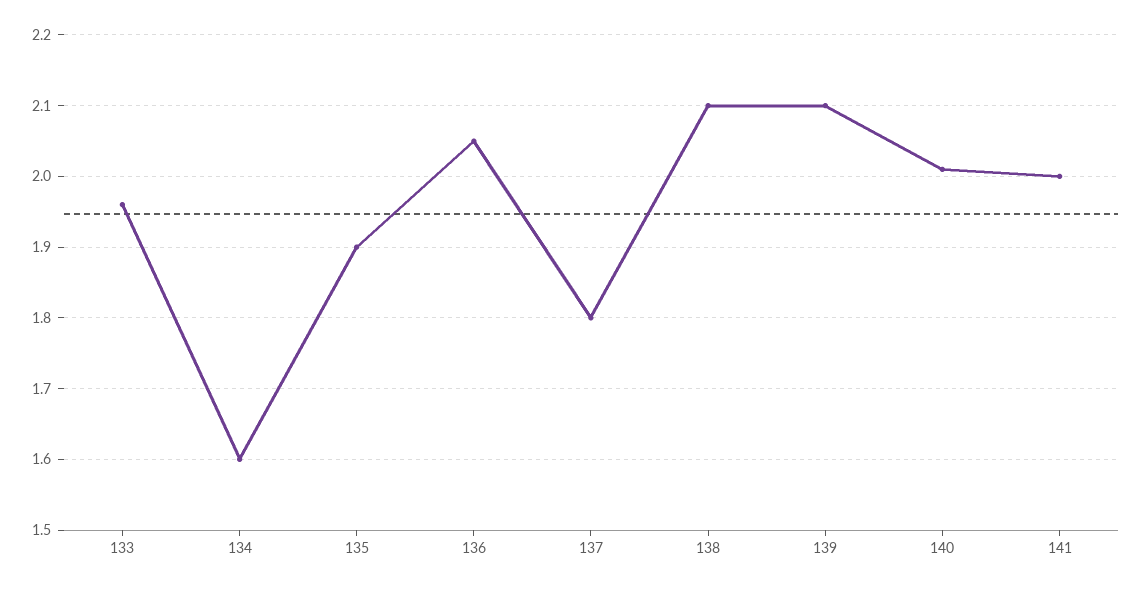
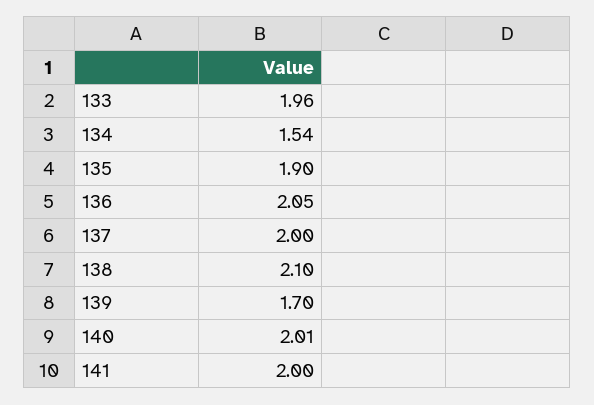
134: 1.6 -> 1.54
137: 1.8 -> 2
139: 2.1 -> 1.7

